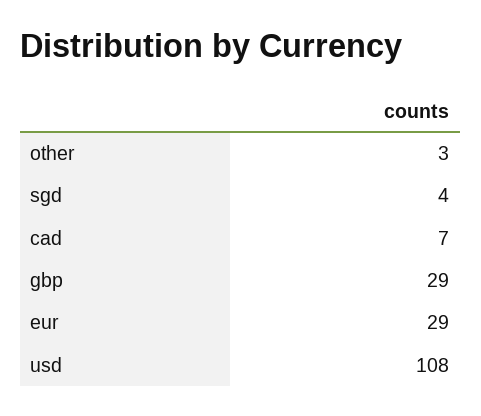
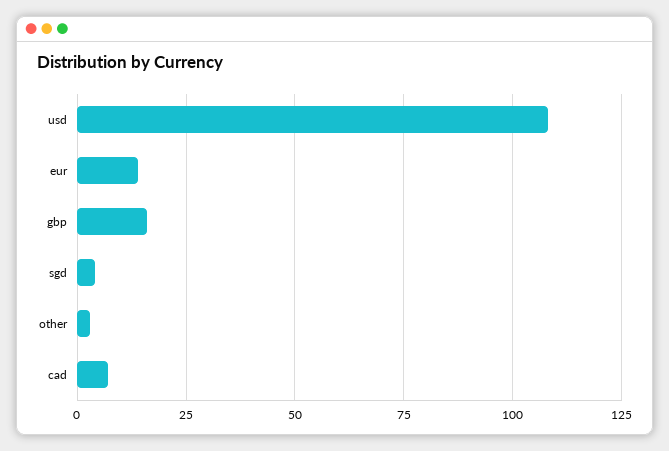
gbp: 29 -> 15
eur: 29 -> 15

